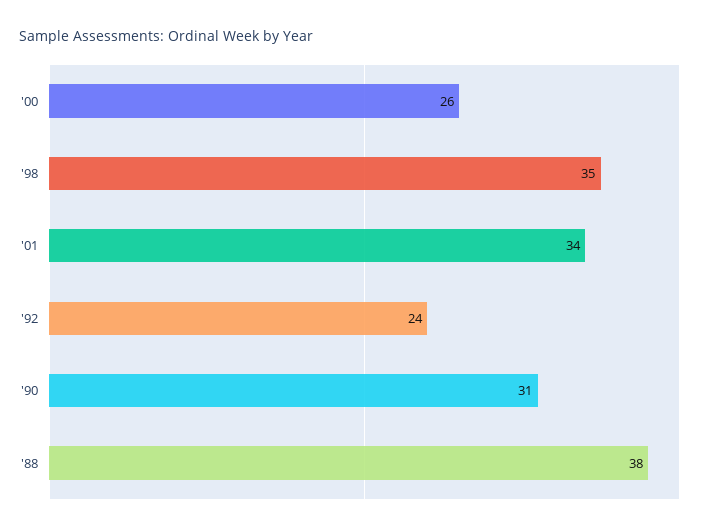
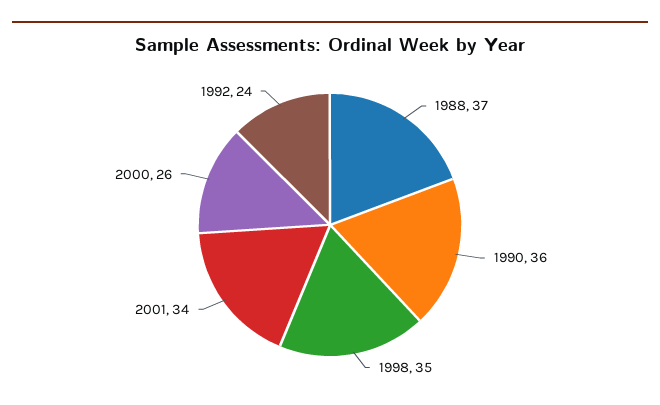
'90: 31 -> 36
'88: 38 -> 37

